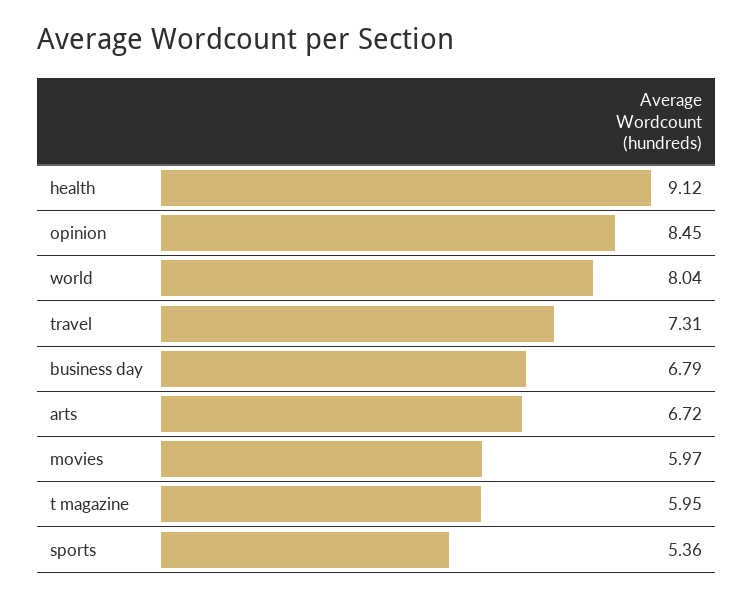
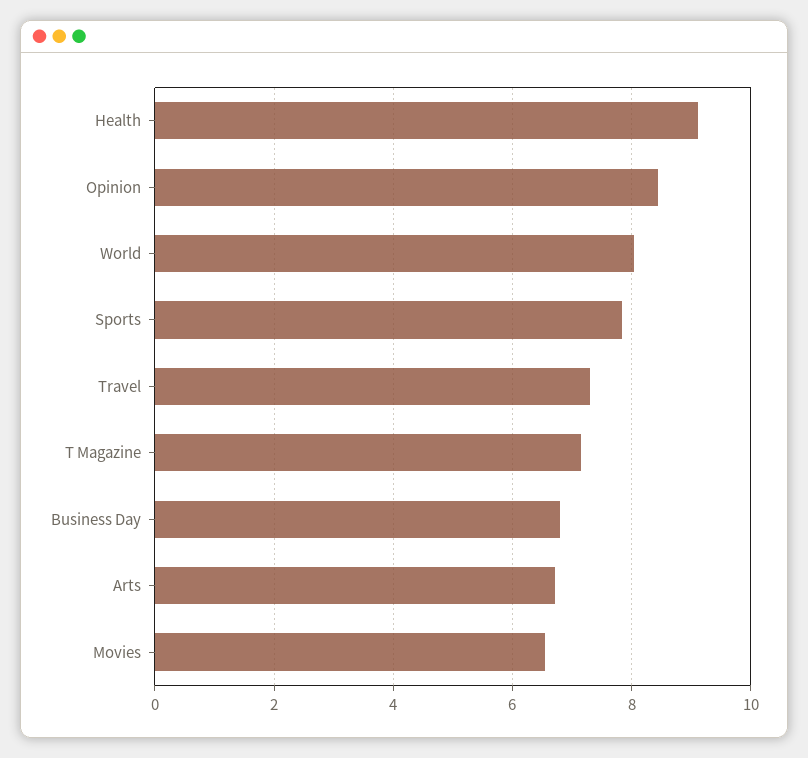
movies: 5.97 -> 6.6
t magazine: 5.95 -> 7.2
sports: 5.36 -> 7.8

